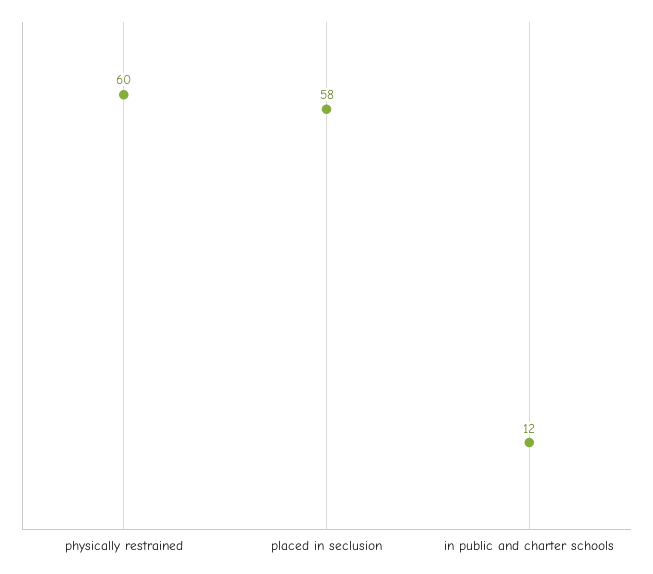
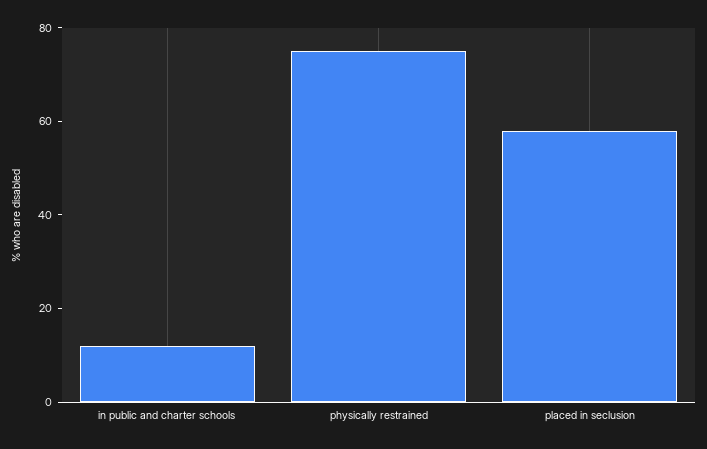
physically restrained: 60 -> 75

